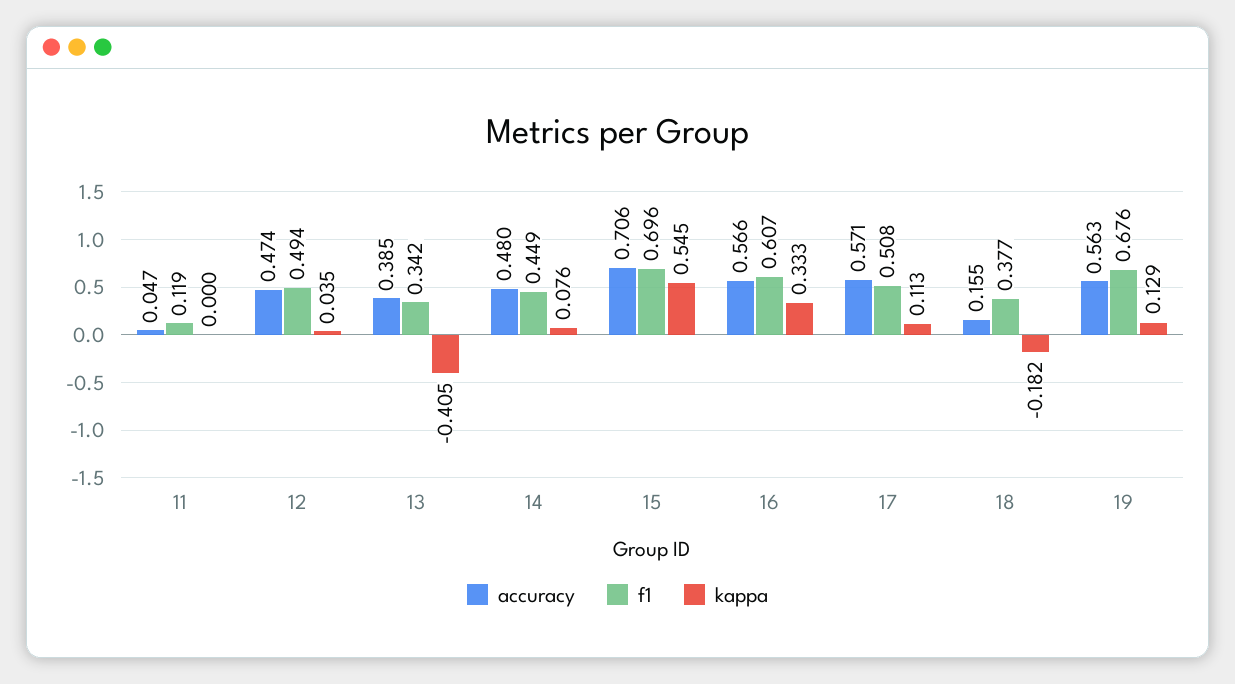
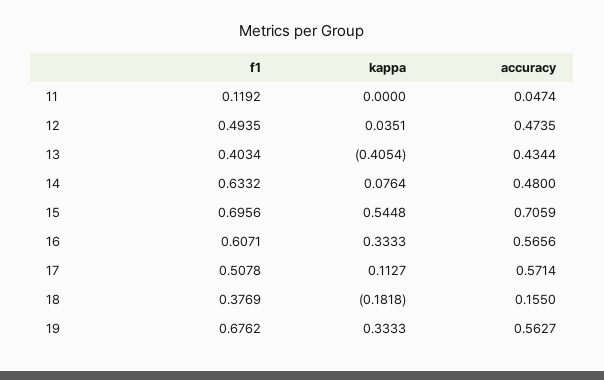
accuracy, 13: 0.385 -> 0.4344
f1, 13: 0.342 -> 0.4034
f1, 14: 0.449 -> 0.6332
kappa, 19: 0.129 -> 0.3333

